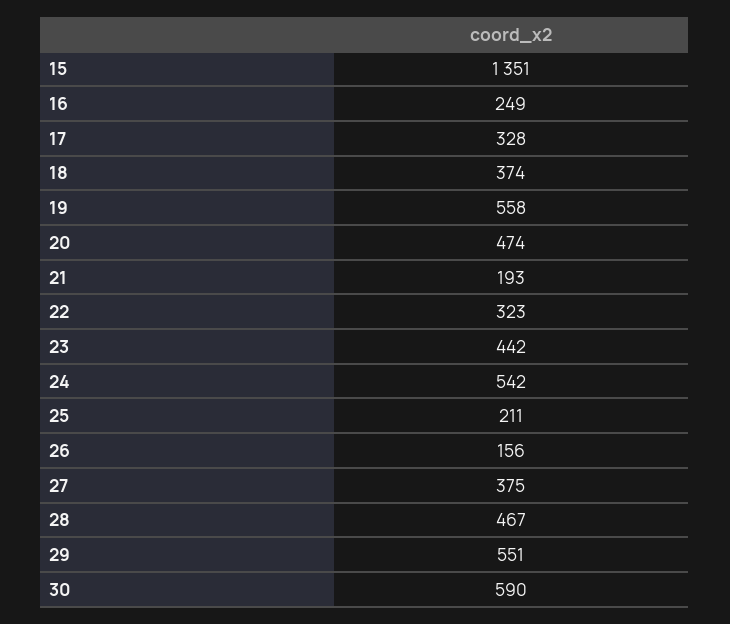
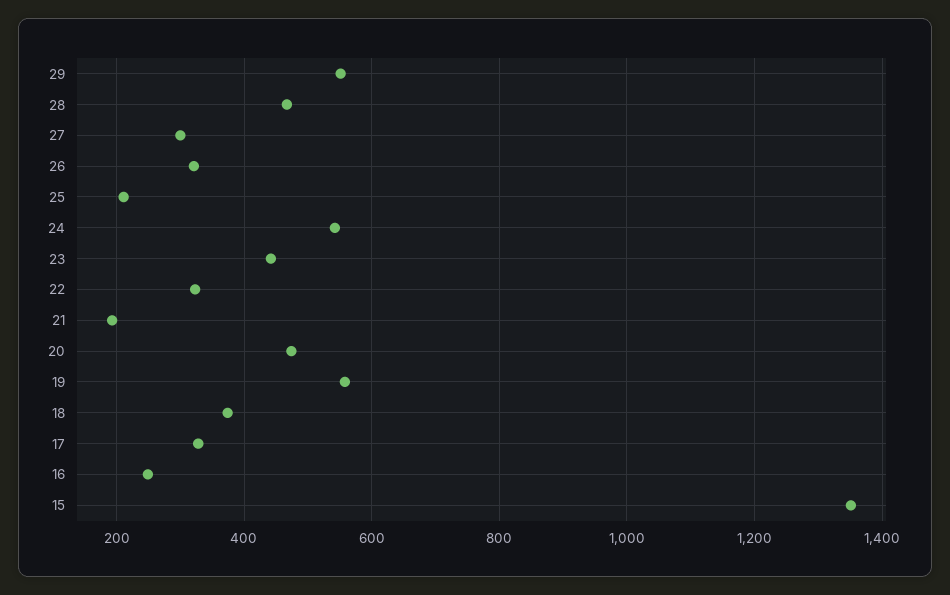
26: 156 -> 320
27: 375 -> 300
30: 590 -> none

